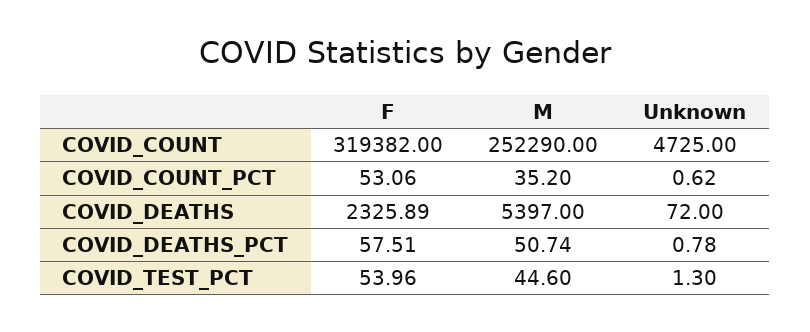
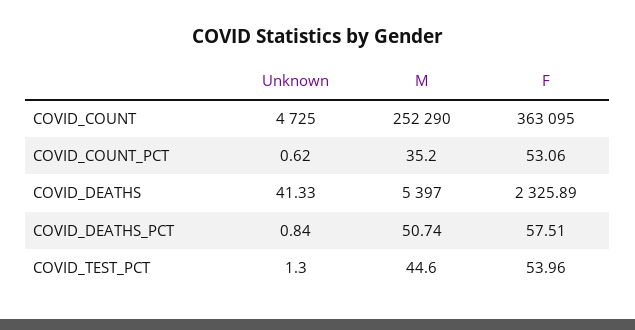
F, COVID_COUNT: 319382 -> 363095
Unknown, COVID_DEATHS: 72 -> 41.33
Unknown, COVID_DEATHS_PCT: 0.78 -> 0.84

